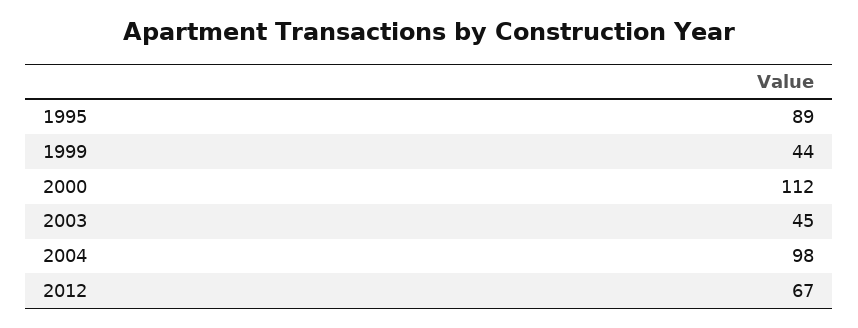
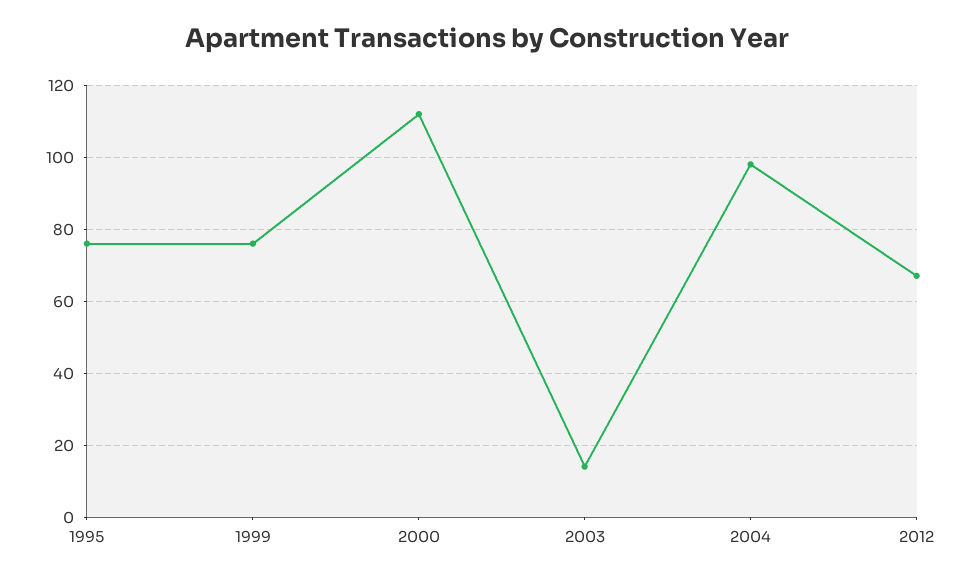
1995: 89 -> 75
1999: 44 -> 75
2003: 45 -> 15

